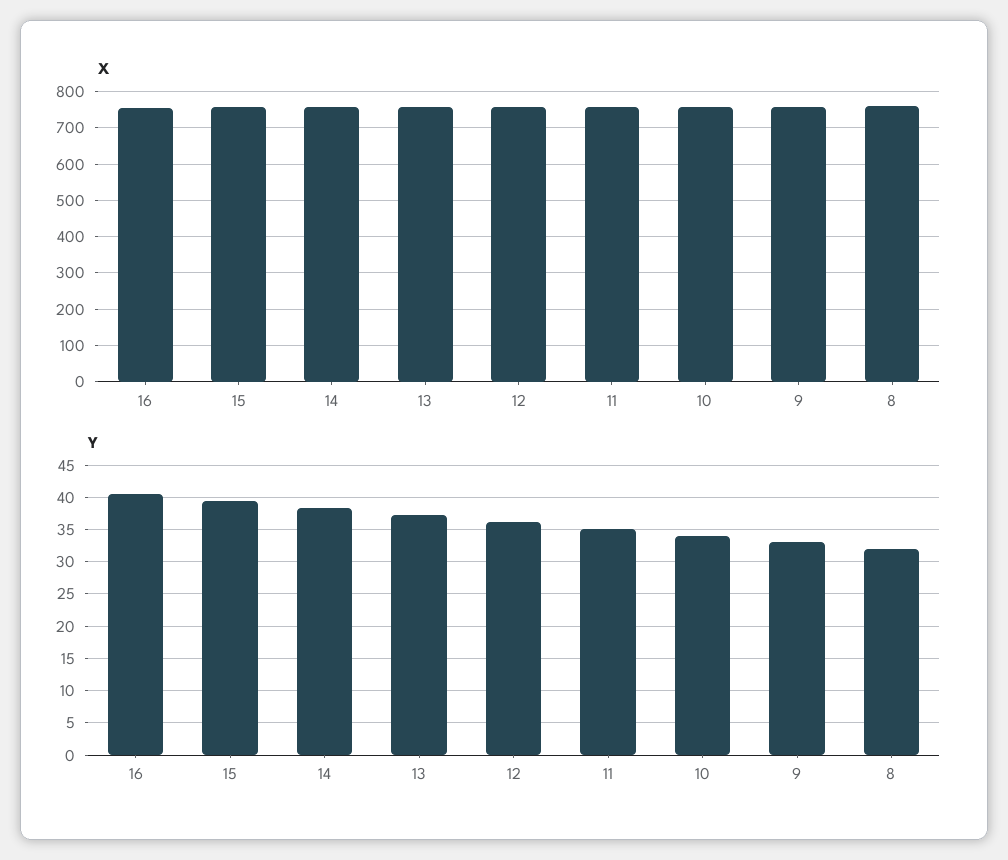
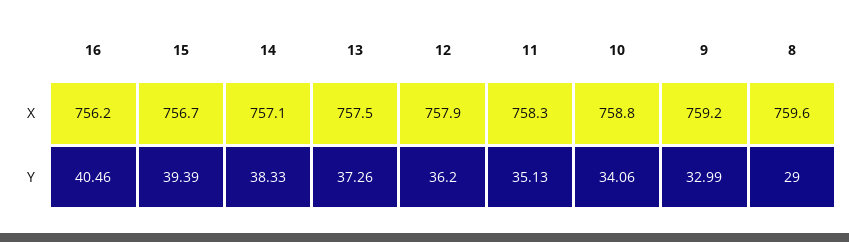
Y, 8: 32 -> 29

